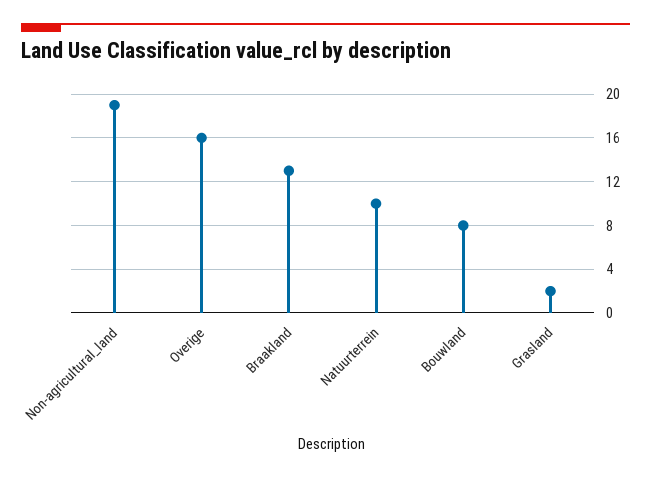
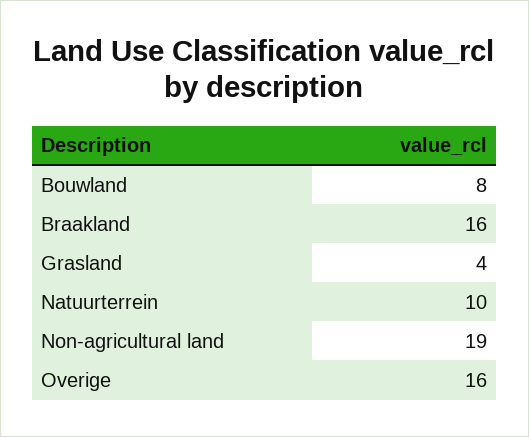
Braakland: 13 -> 16
Grasland: 2 -> 4

